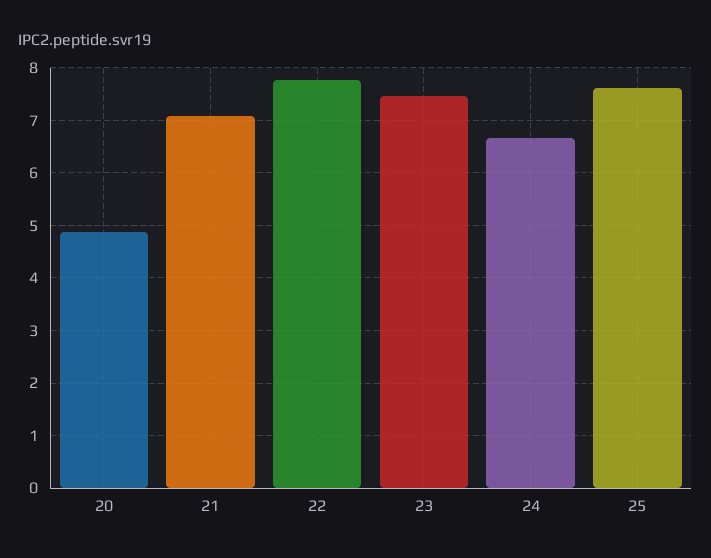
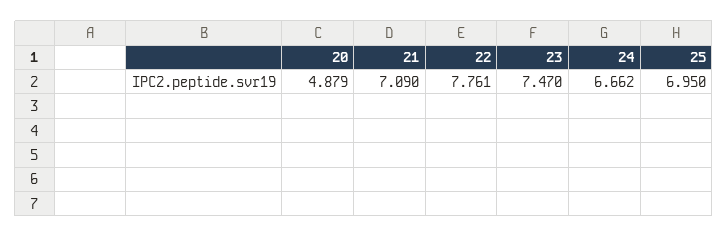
25: 7.6 -> 6.95

